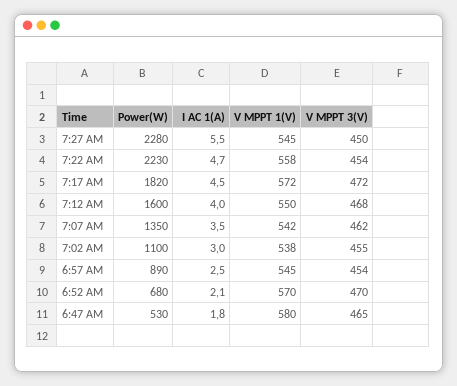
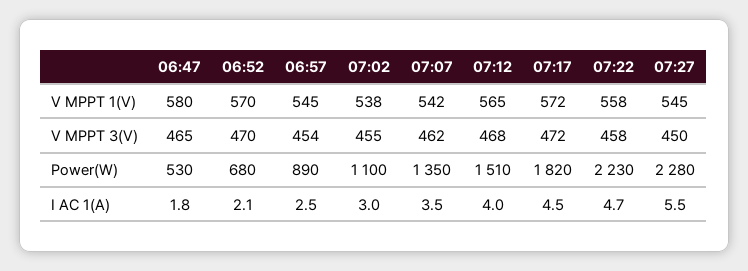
V MPPT 3(V), 7:22 AM: 454 -> 458
Power(W), 7:12 AM: 1600 -> 1510
V MPPT 1(V), 7:12 AM: 550 -> 565

